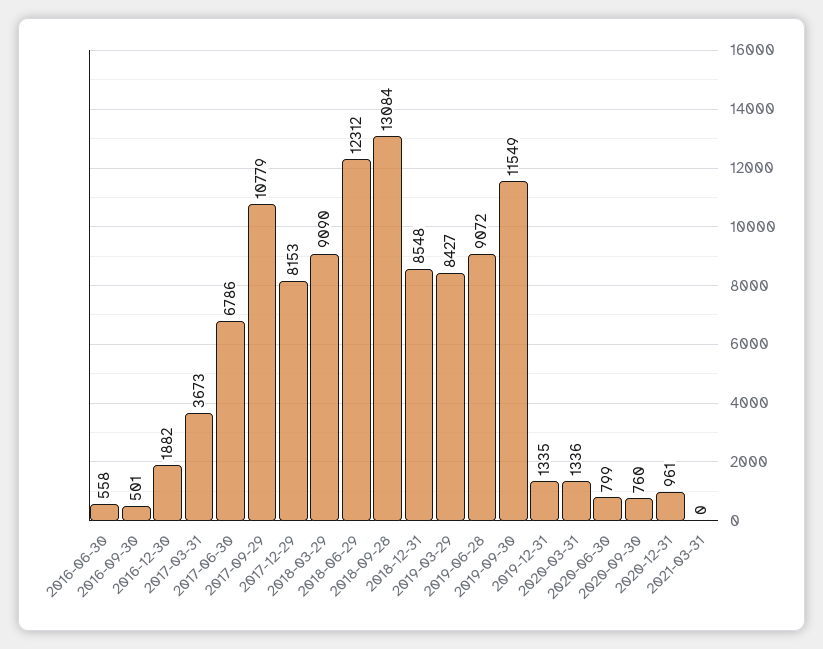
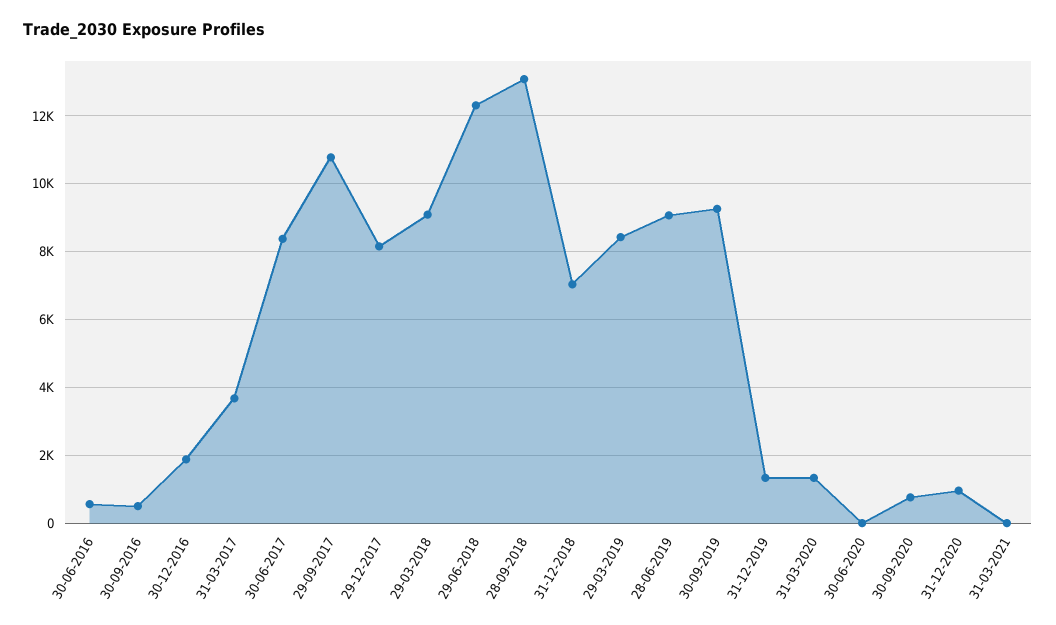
2017-06-30: 6786 -> 8400
2018-12-31: 8548 -> 7000
2019-09-30: 11549 -> 9200
2020-06-30: 799 -> 0

